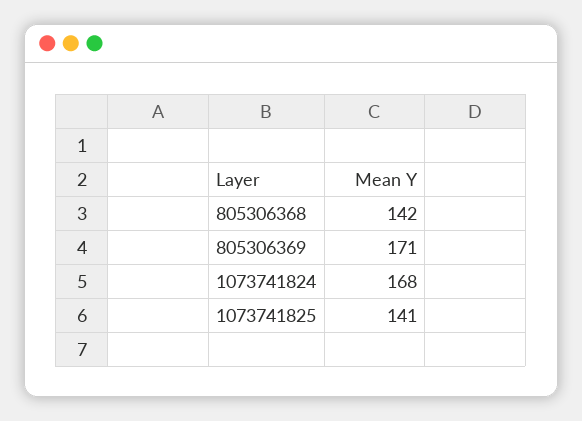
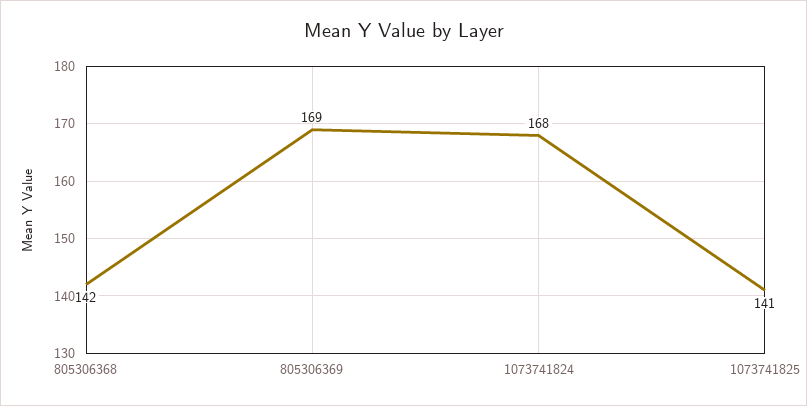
805306369: 171 -> 169

